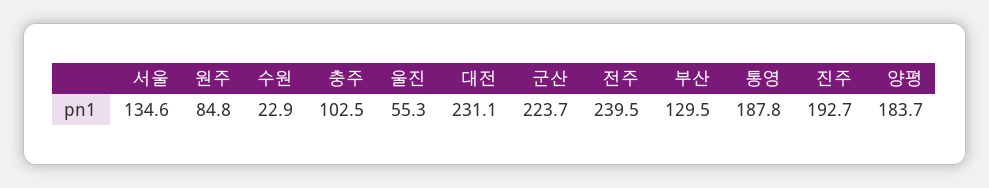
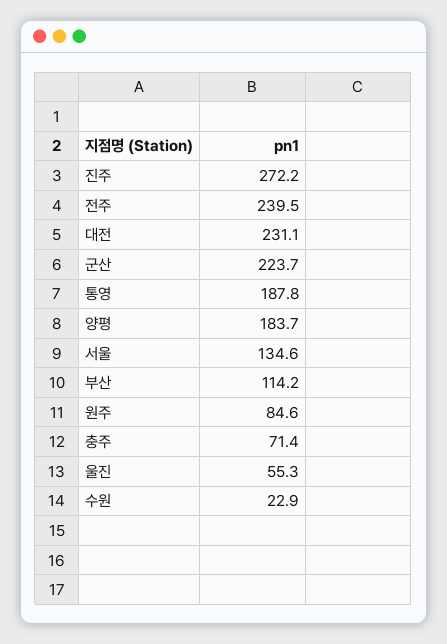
원주: 84.8 -> 84.6
충주: 102.5 -> 71.4
부산: 129.5 -> 114.2
진주: 192.7 -> 272.2

